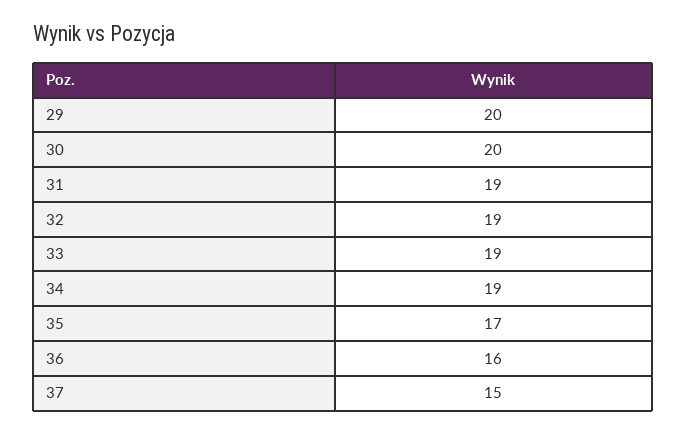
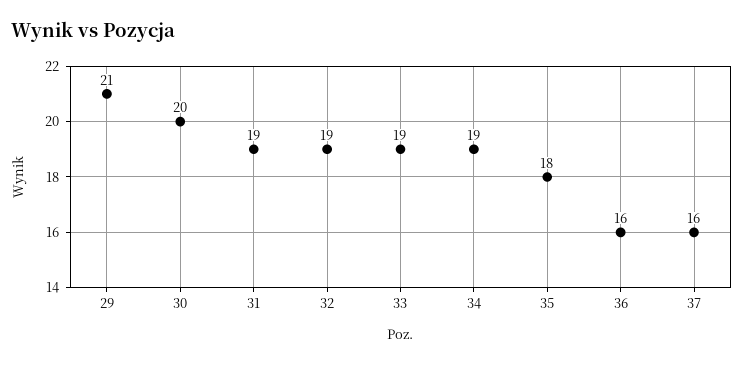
29: 20 -> 21
35: 17 -> 18
37: 15 -> 16

